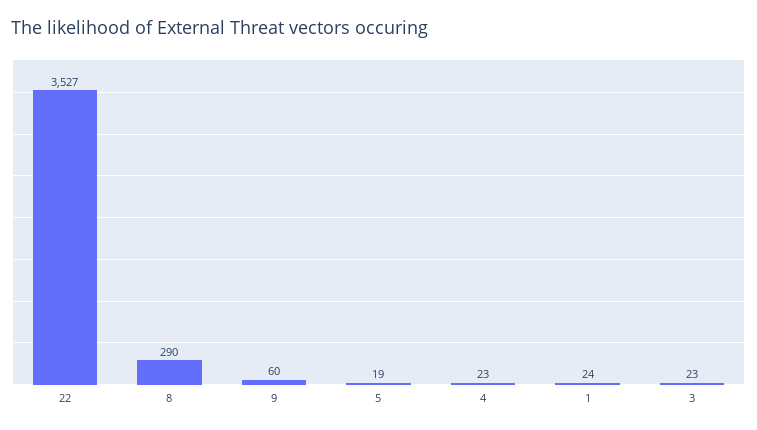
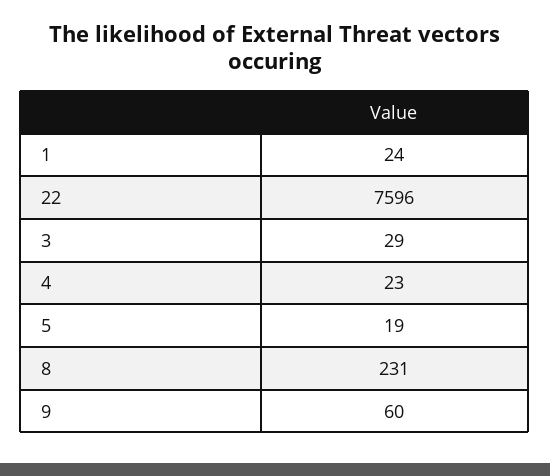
22: 3527 -> 7596
8: 290 -> 231
3: 23 -> 29

